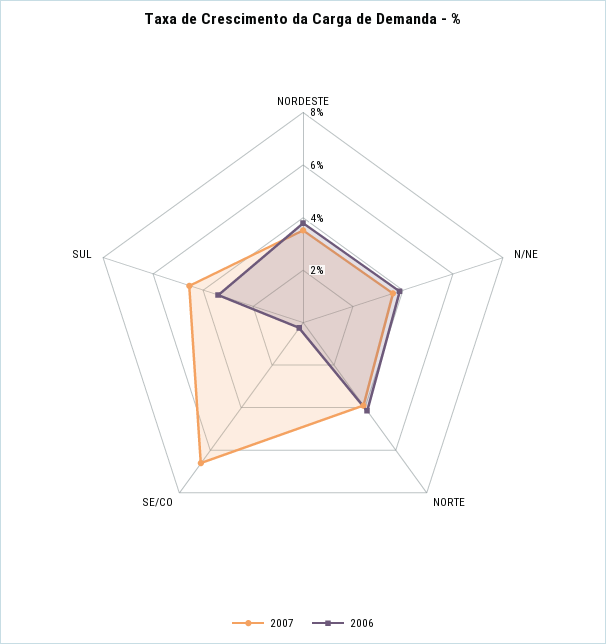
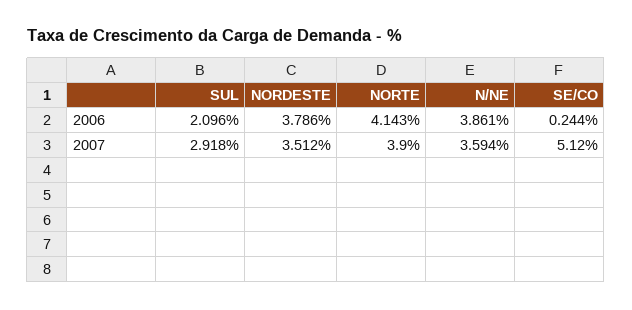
2007, SE/CO: 6.5 -> 5.12
2007, SUL: 4.5 -> 2.918
2006, SUL: 3.5 -> 2.096

